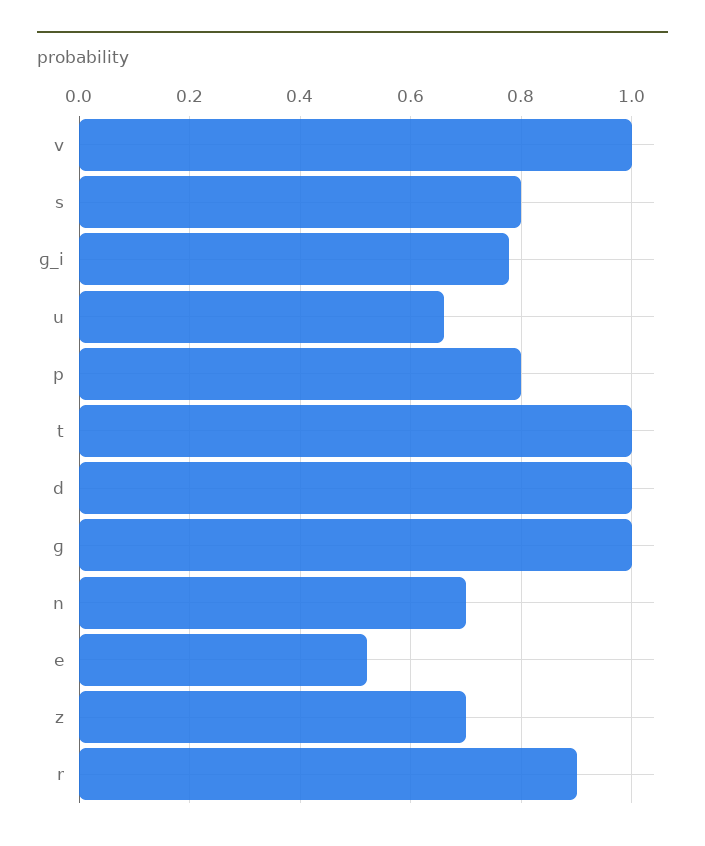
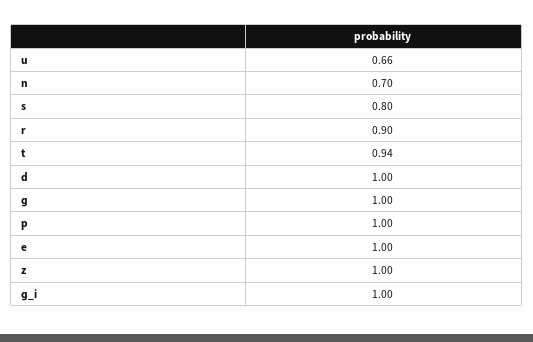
v: 1 -> none
ɡ_i: 0.78 -> 1
p: 0.8 -> 1
t: 1 -> 0.94
e: 0.52 -> 1
z: 0.7 -> 1

